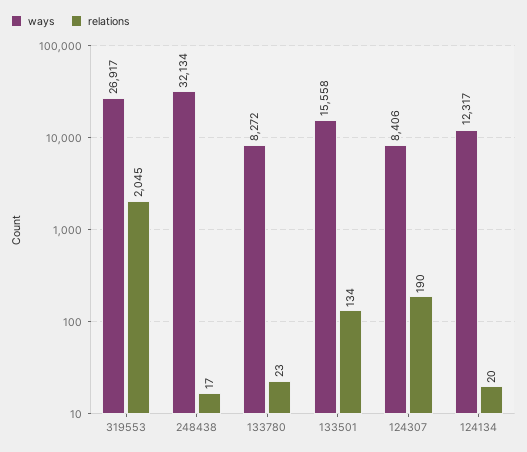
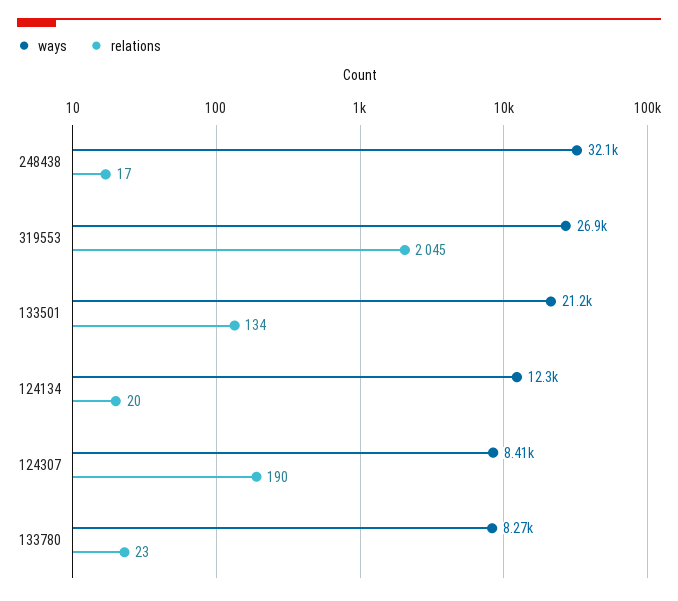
ways, 133501: 15558 -> 21200

